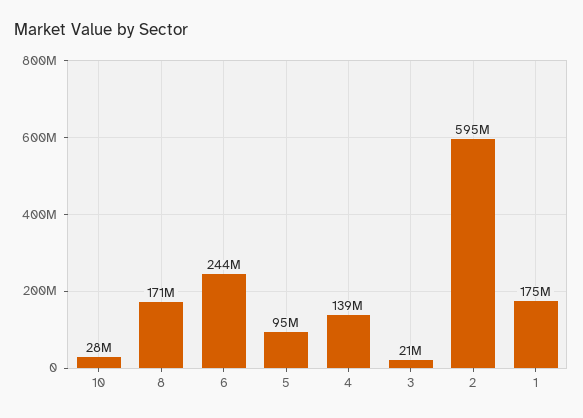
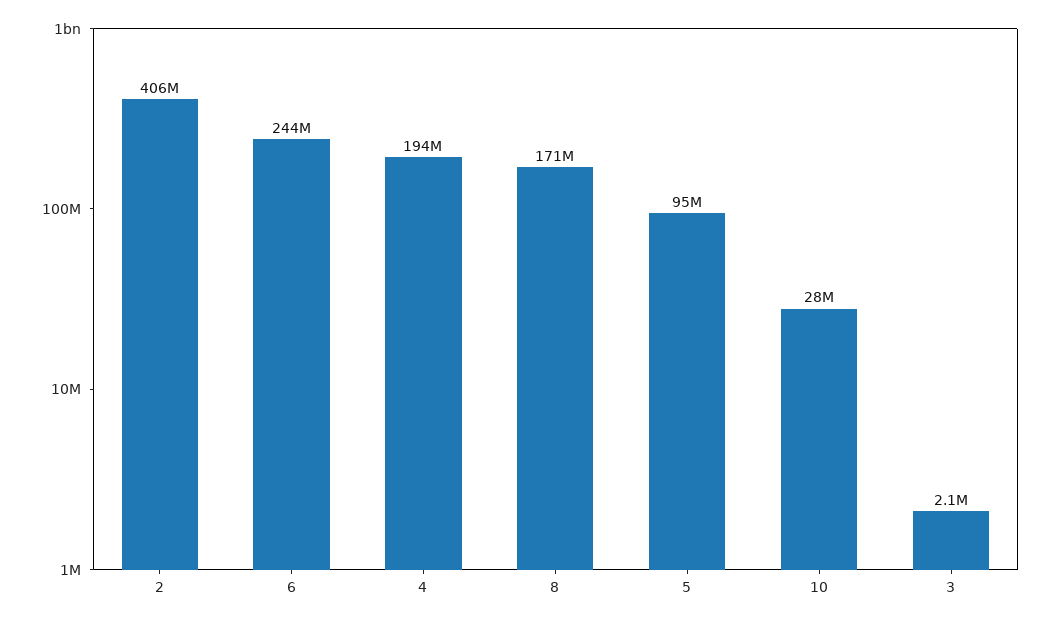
4: 139000000 -> 194000000
3: 21000000 -> 2100000
2: 595000000 -> 406000000
1: 175000000 -> none

